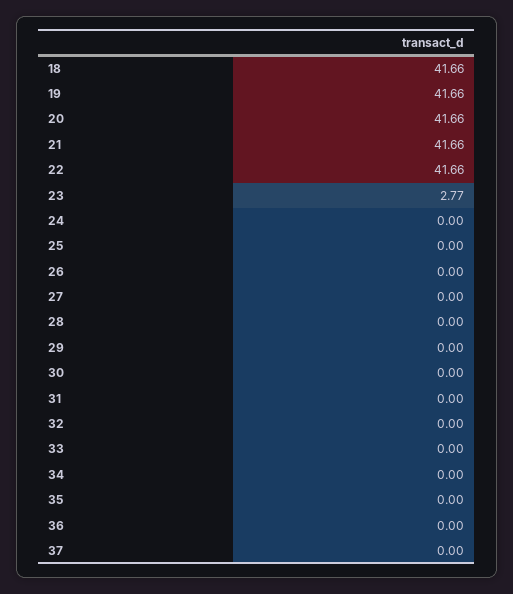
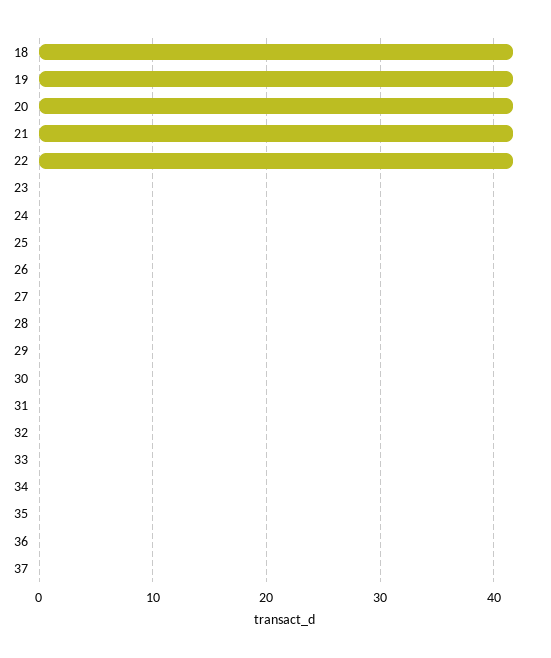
23: 2.77 -> 0

